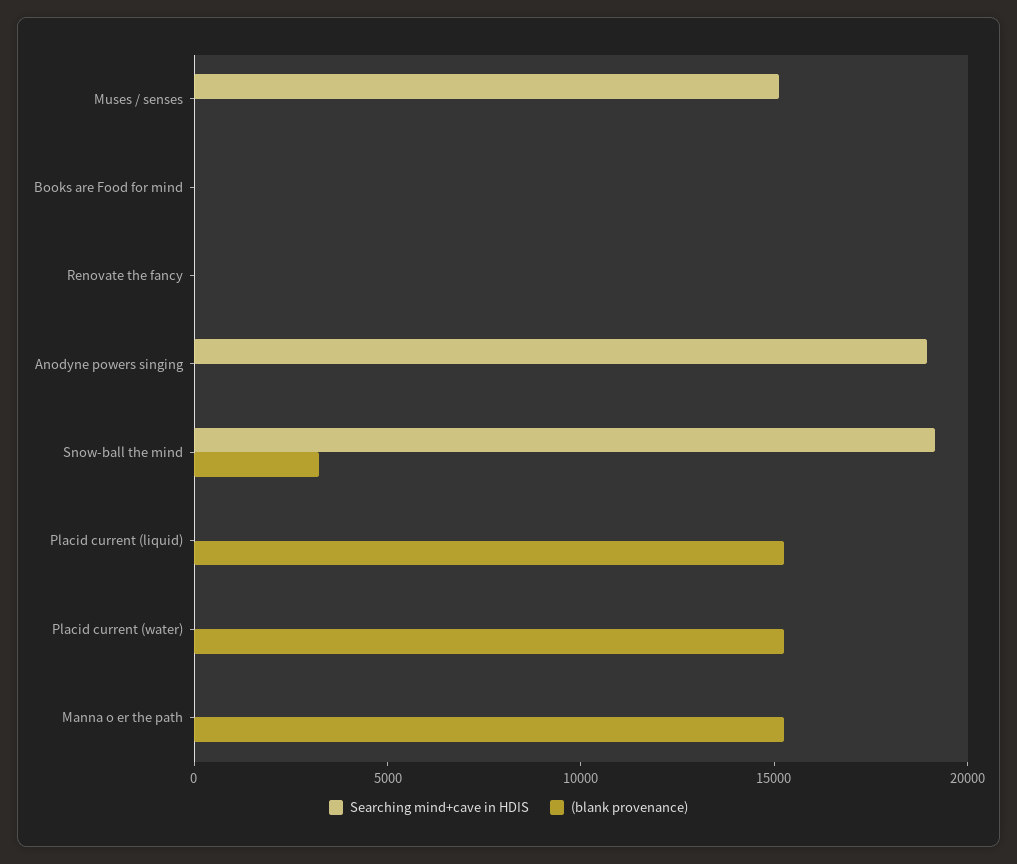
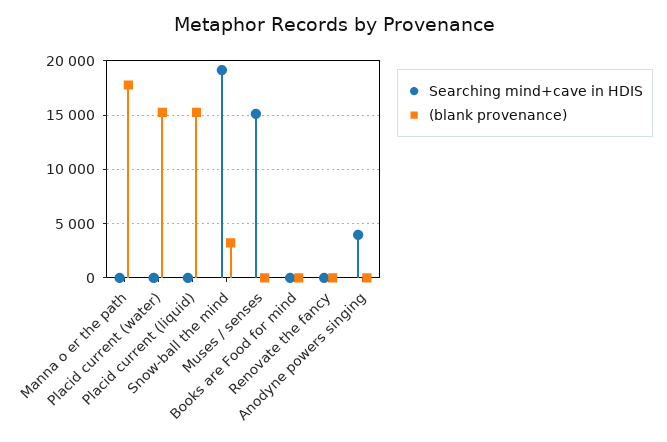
Searching mind+cave in HDIS, Anodyne powers singing: 19000 -> 4000
(blank provenance), Manna o er the path: 15000 -> 18000

